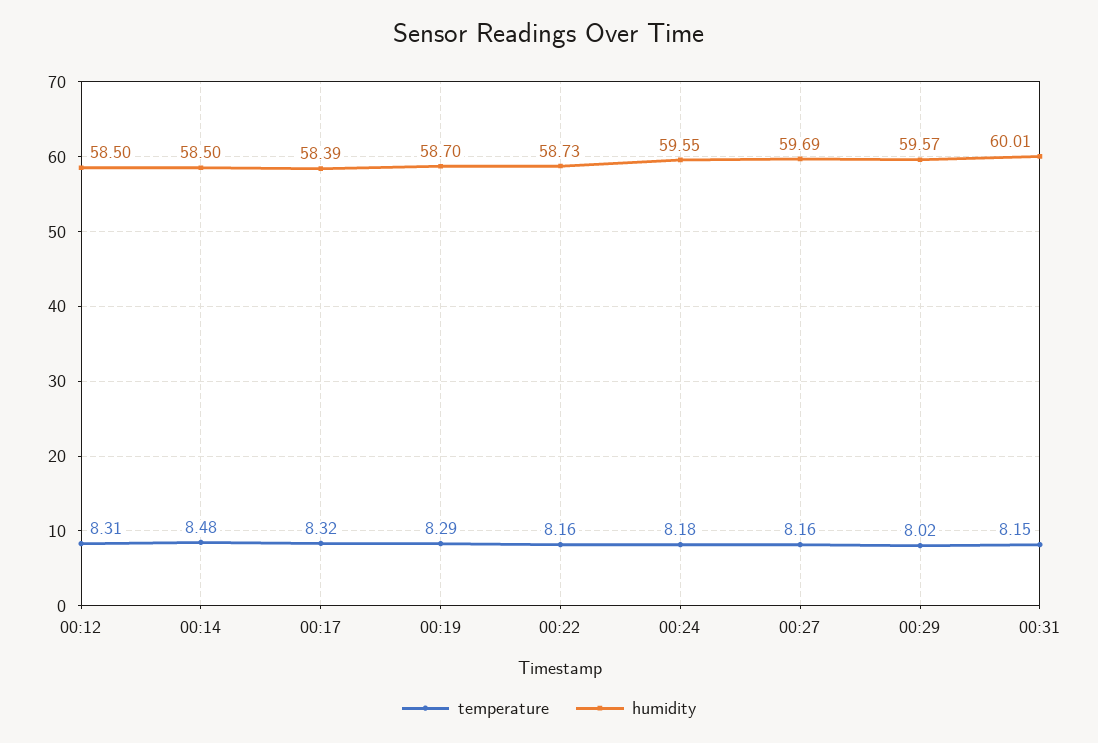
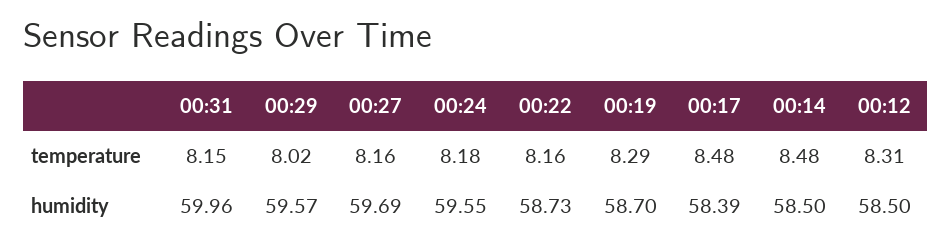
temperature, 00:17: 8.32 -> 8.48
humidity, 00:31: 60.01 -> 59.96

